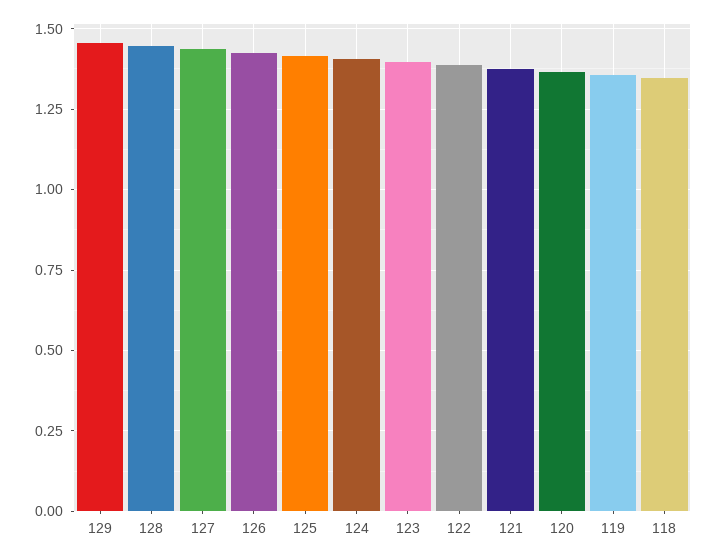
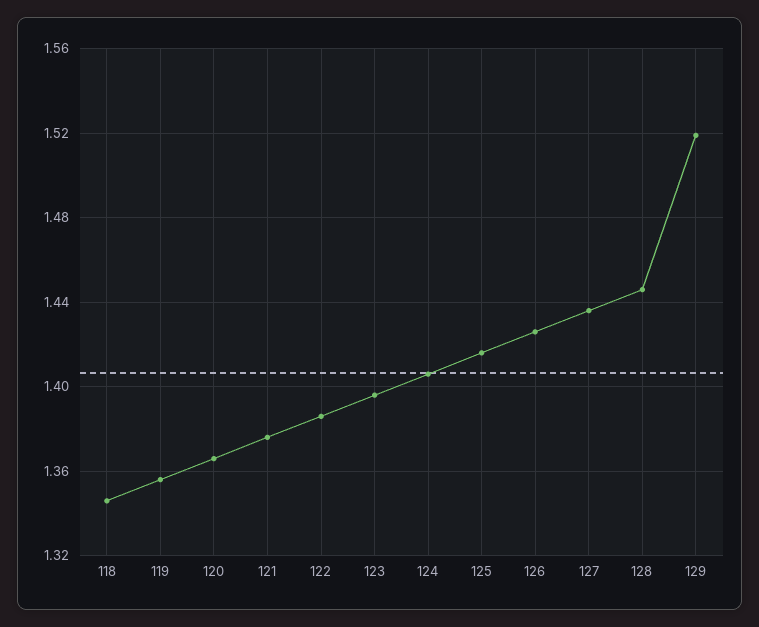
129: 1.45 -> 1.52

